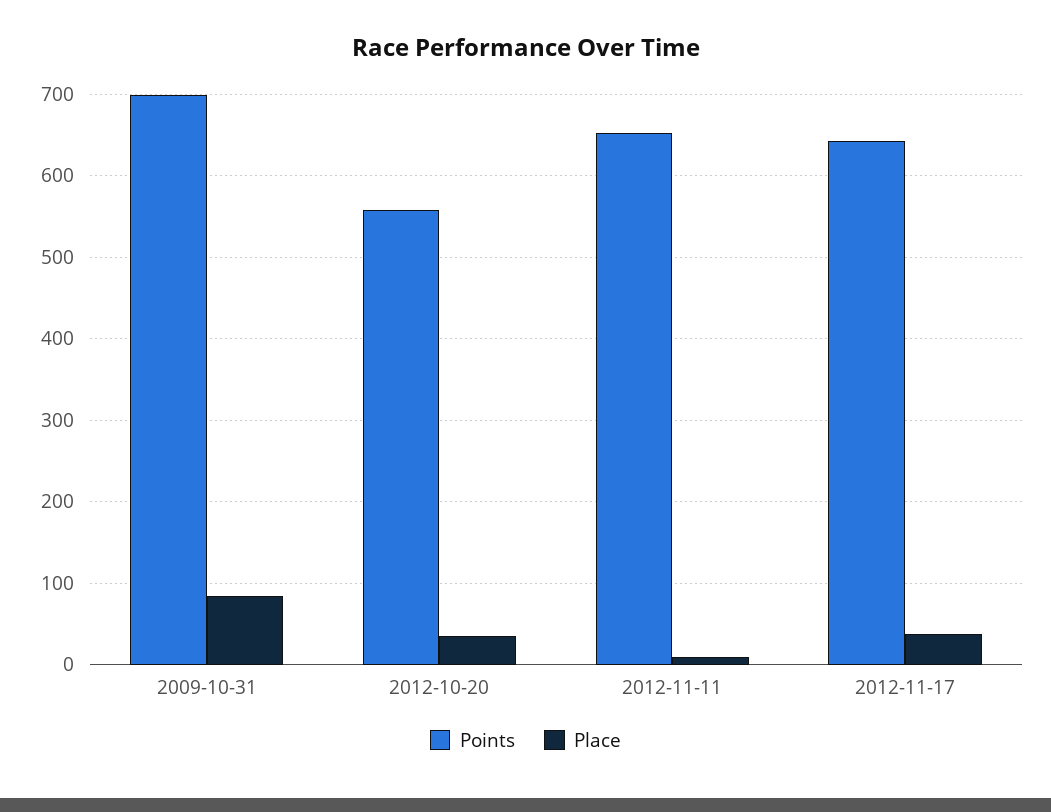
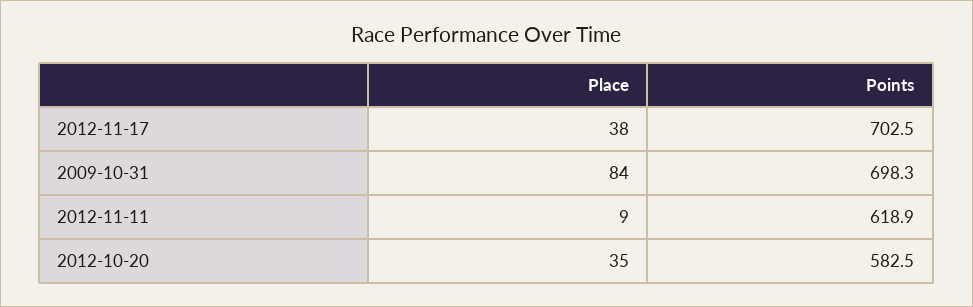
Points, 2012-10-20: 560 -> 582.5
Points, 2012-11-11: 650 -> 618.9
Points, 2012-11-17: 640 -> 702.5

